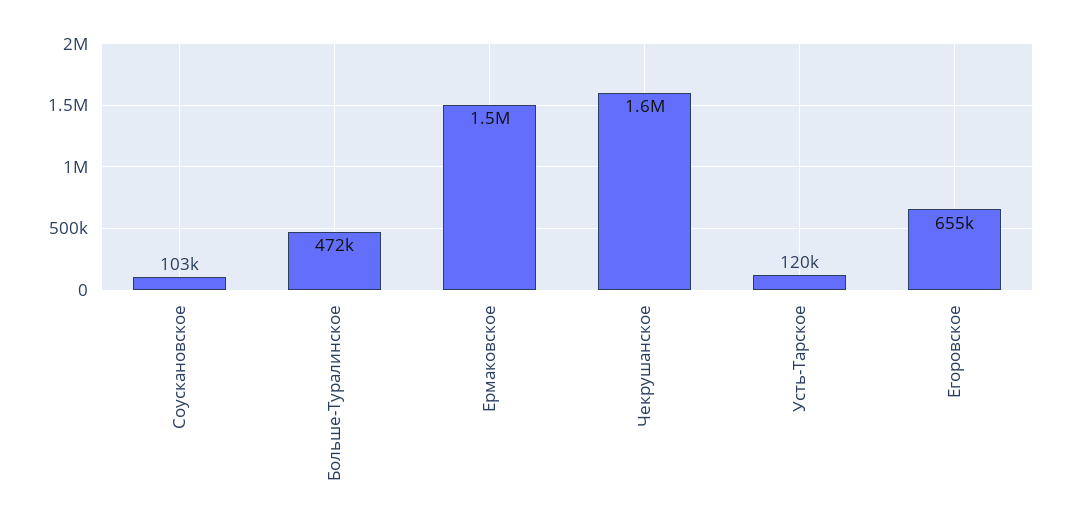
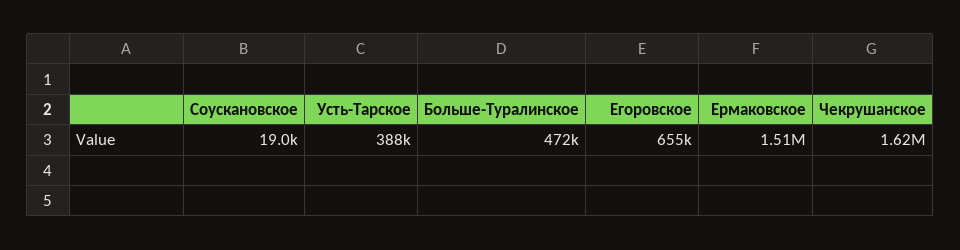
Соускановское: 103000 -> 19000
Усть-Тарское: 120000 -> 388000

